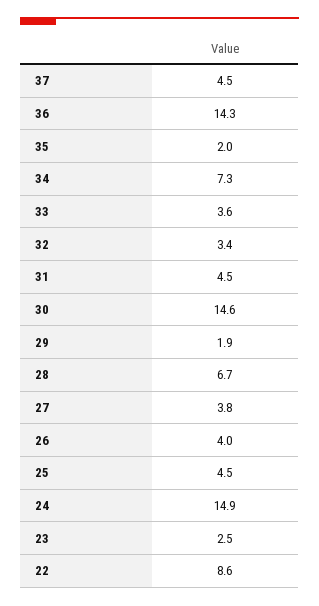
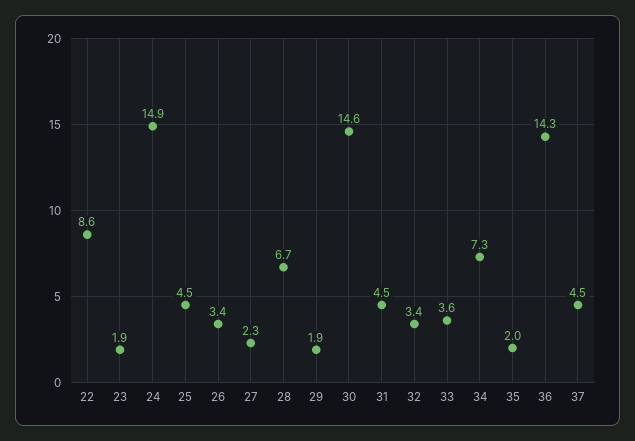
27: 3.8 -> 2.3
26: 4 -> 3.4
23: 2.5 -> 1.9

